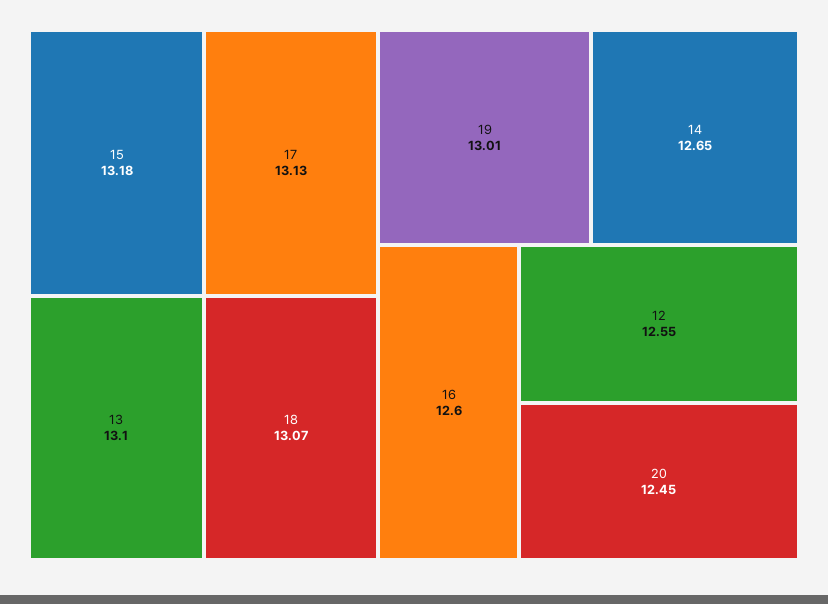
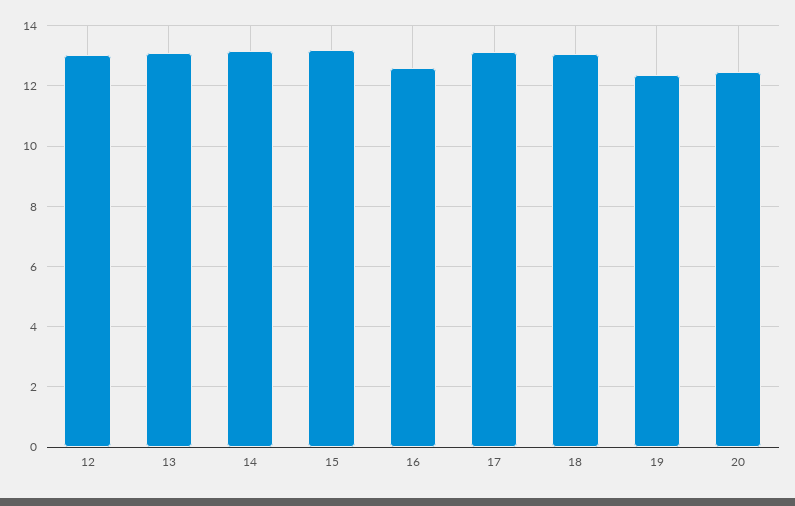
19: 13.01 -> 12.4
14: 12.65 -> 13.2
12: 12.55 -> 13

